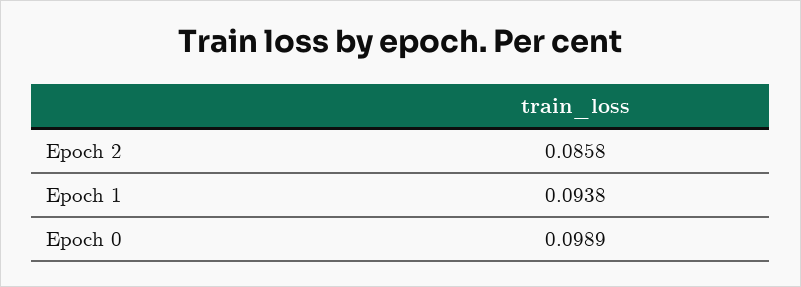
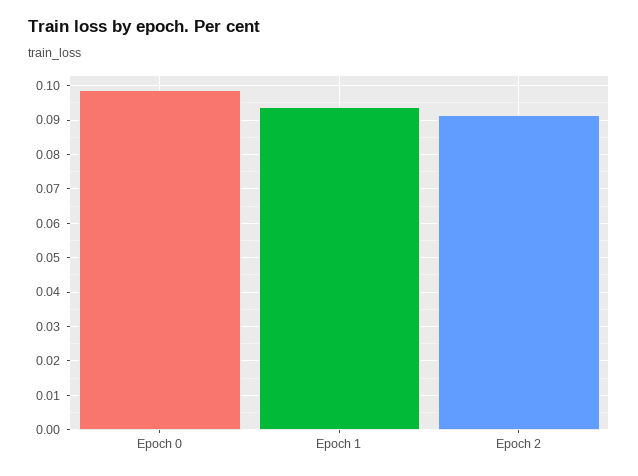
Epoch 2: 0.0858 -> 0.092

